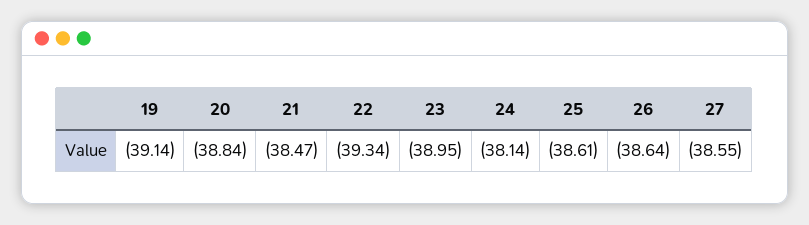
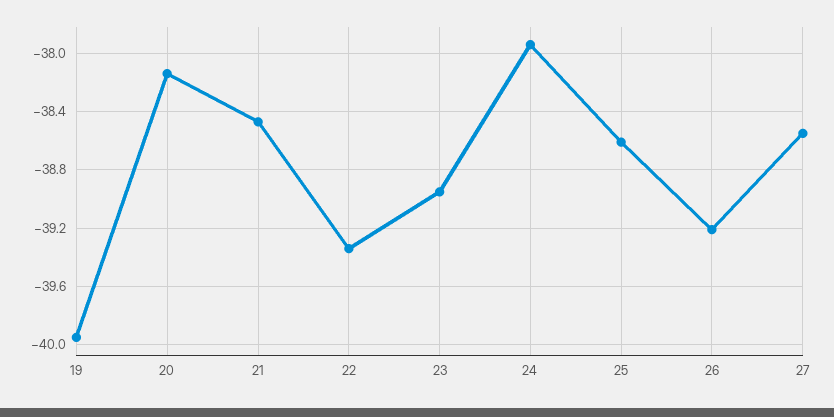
19: -39.14 -> -39.95
20: -38.84 -> -38.15
24: -38.14 -> -37.95
26: -38.64 -> -39.2

